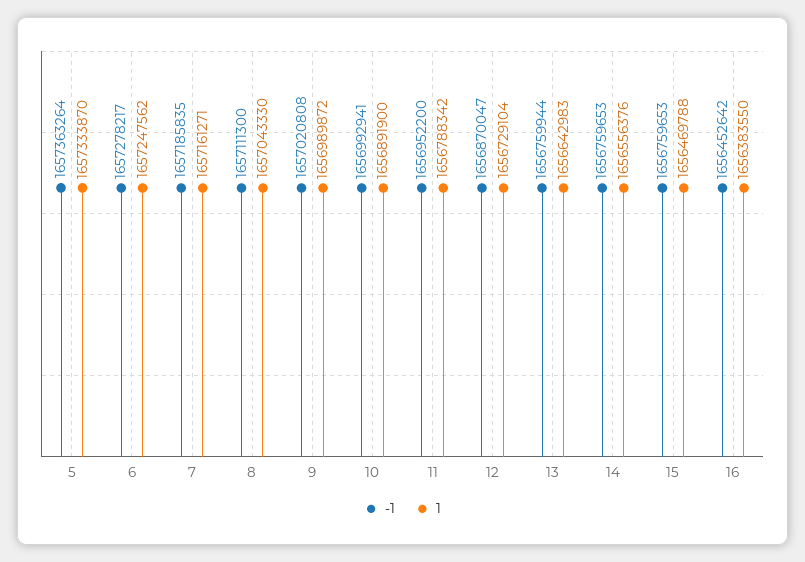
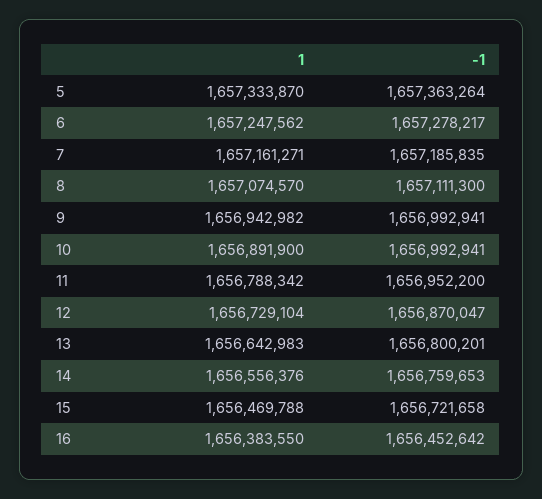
1, 8: 1657043330 -> 1657074570
-1, 9: 1657020808 -> 1656992941
1, 9: 1656989872 -> 1656942982
-1, 13: 1656759944 -> 1656800201
-1, 15: 1656759653 -> 1656721658

